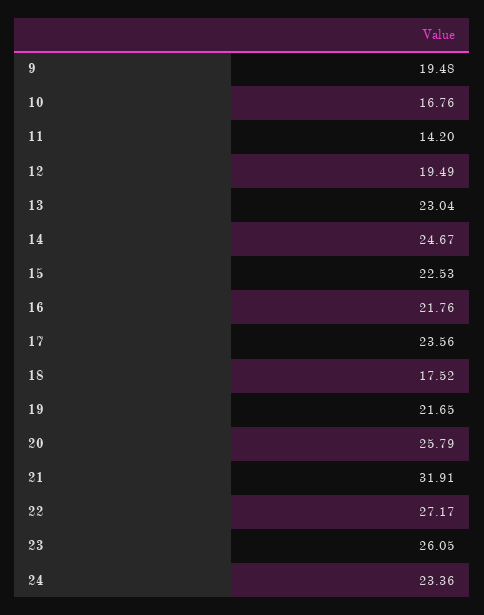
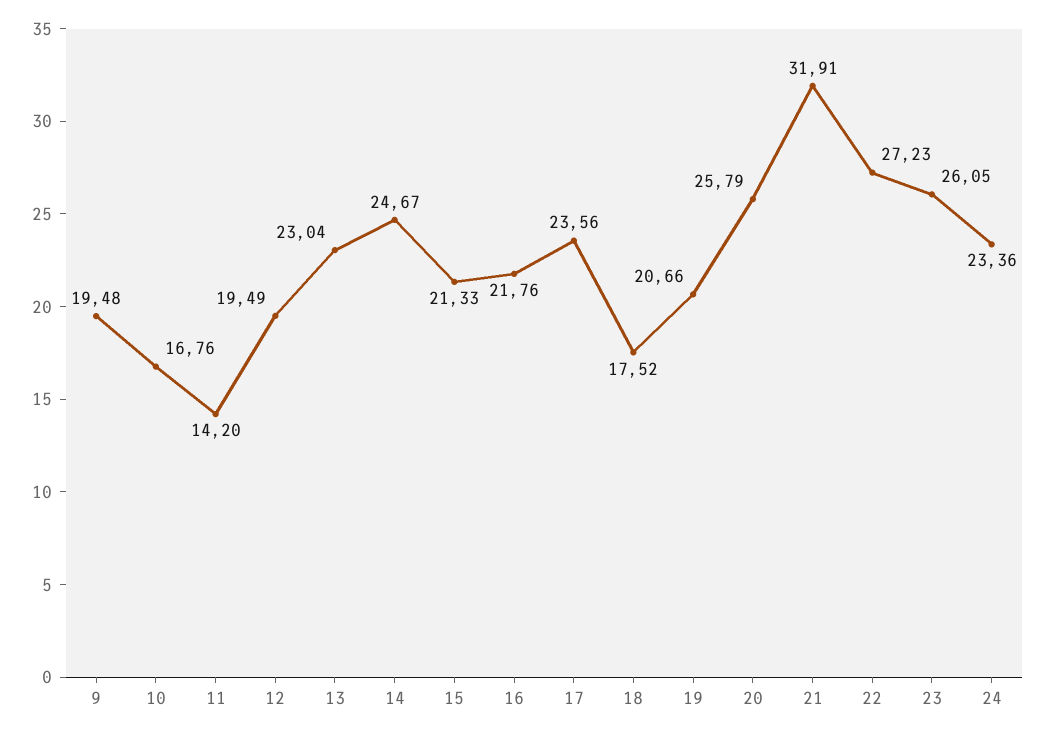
15: 22.53 -> 21.33
19: 21.65 -> 20.66
22: 27.17 -> 27.23

